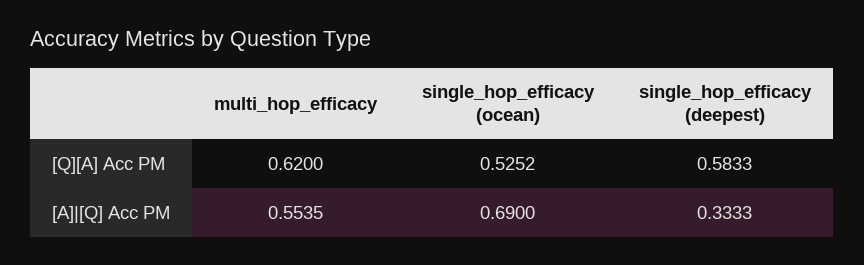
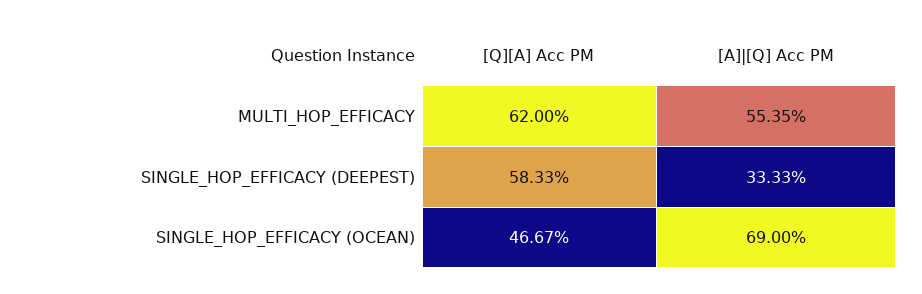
single_hop_efficacy (ocean), [Q][A] Acc PM: 0.5252 -> 0.4667

